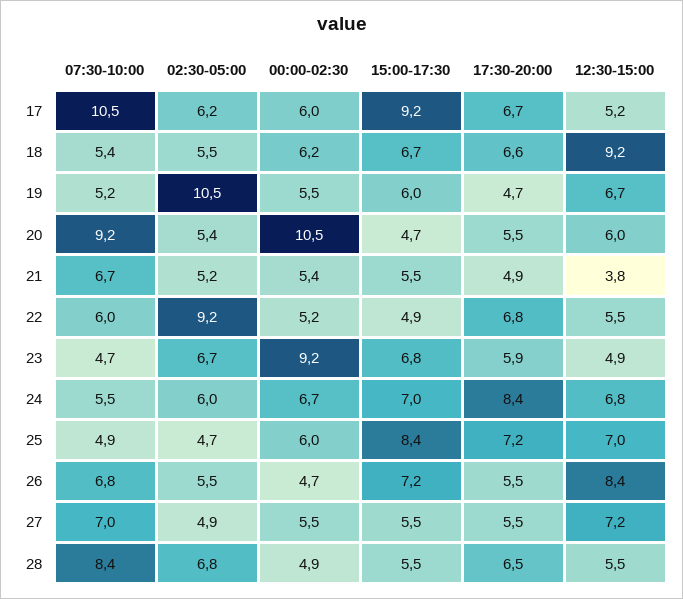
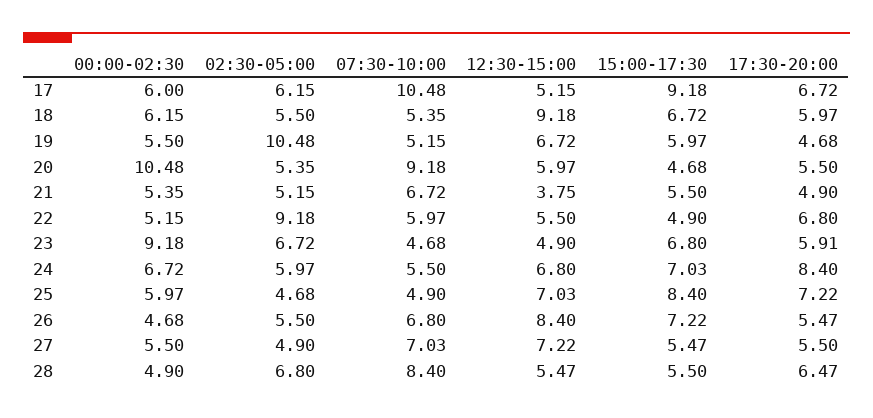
17:30-20:00, 18: 6.6 -> 5.97

